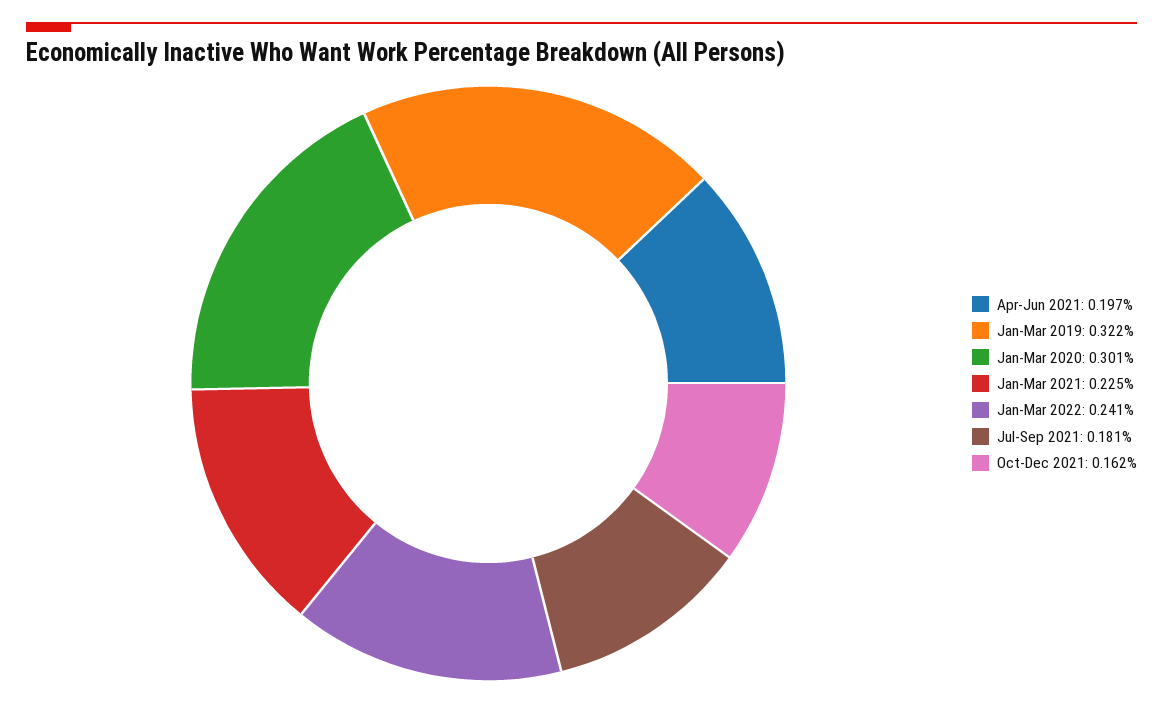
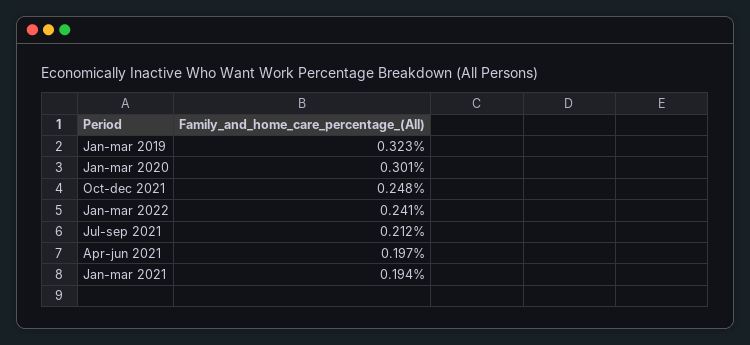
Jan-Mar 2019: 0.322 -> 0.323
Jan-Mar 2021: 0.225 -> 0.194
Jul-Sep 2021: 0.181 -> 0.212
Oct-Dec 2021: 0.162 -> 0.248

